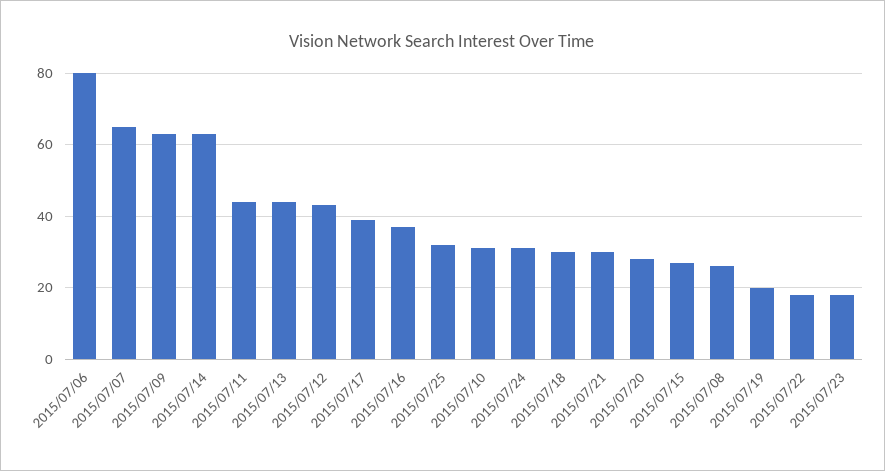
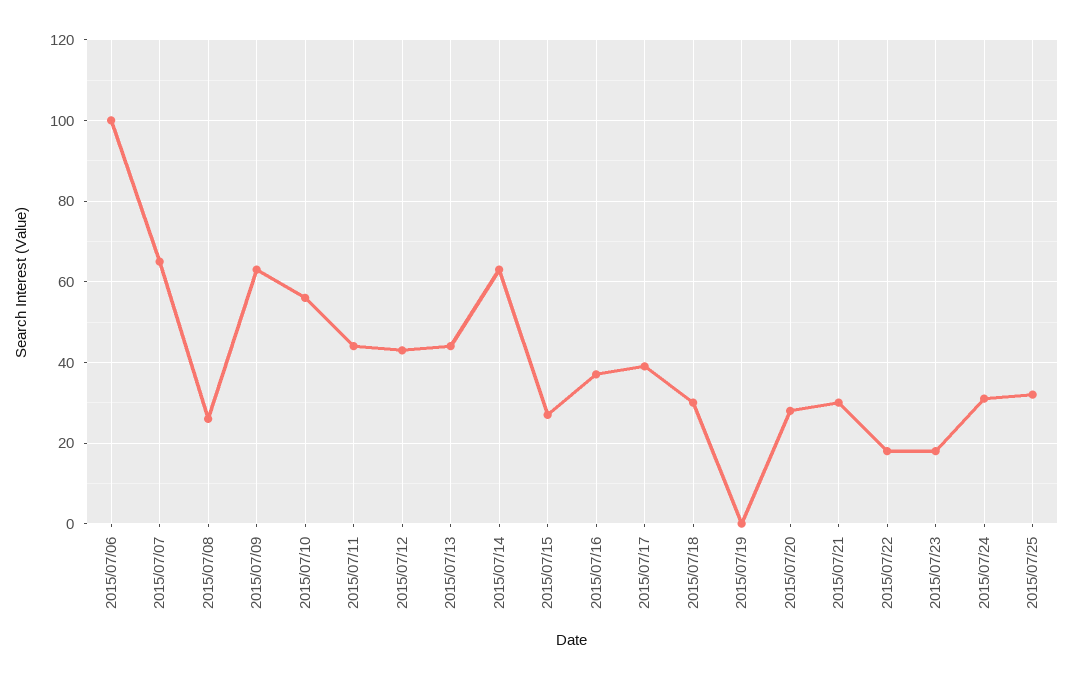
2015/07/06: 80 -> 100
2015/07/10: 30 -> 55
2015/07/19: 20 -> 0

